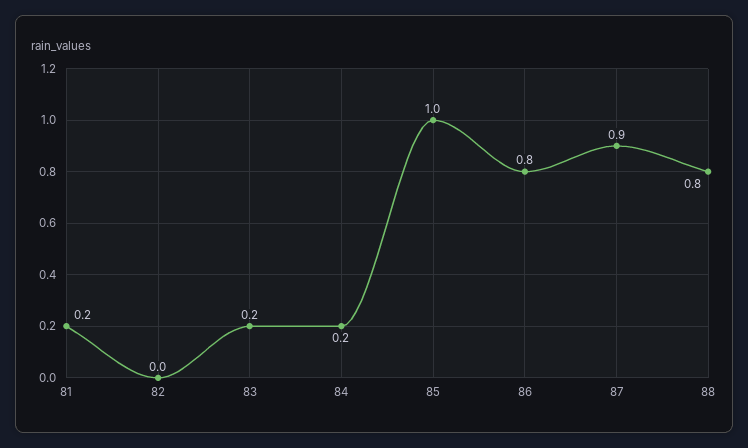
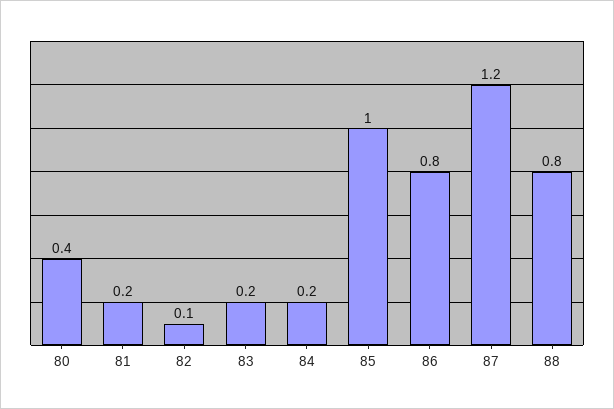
82: 0 -> 0.1
87: 0.9 -> 1.2
80: none -> 0.4

